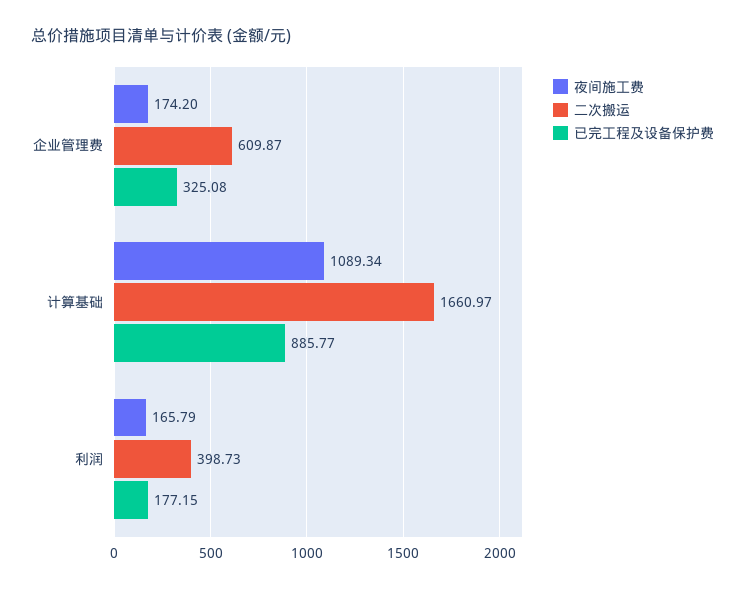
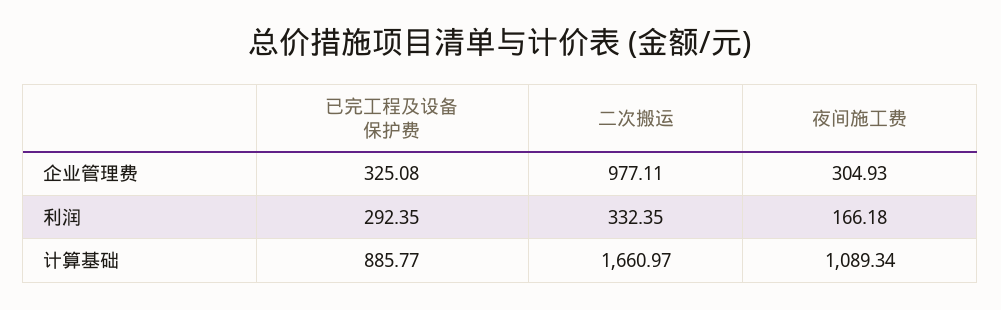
夜间施工费, 企业管理费: 174.2 -> 304.93
二次搬运, 企业管理费: 609.87 -> 977.11
夜间施工费, 利润: 165.79 -> 166.18
二次搬运, 利润: 398.73 -> 332.35
已完工程及设备保护费, 利润: 177.15 -> 292.35

